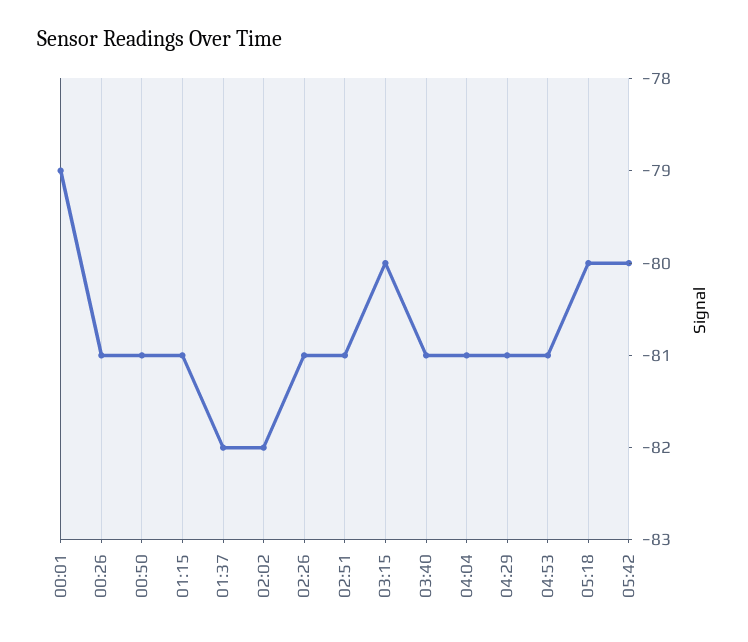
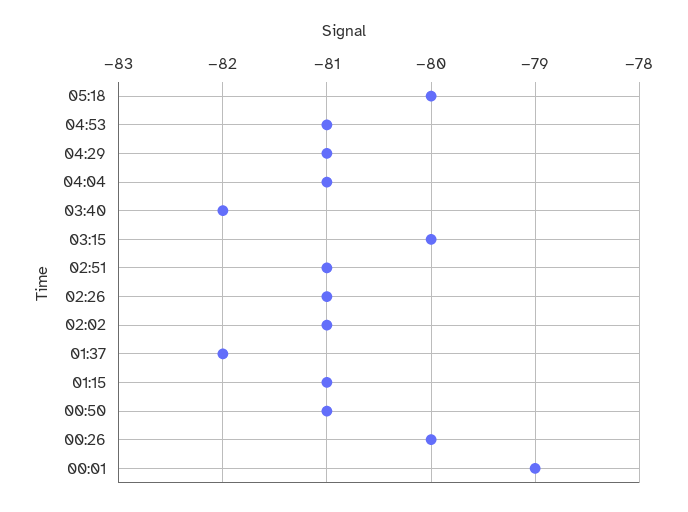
00:26: -81 -> -80
02:02: -82 -> -81
03:40: -81 -> -82
05:42: -80 -> none

